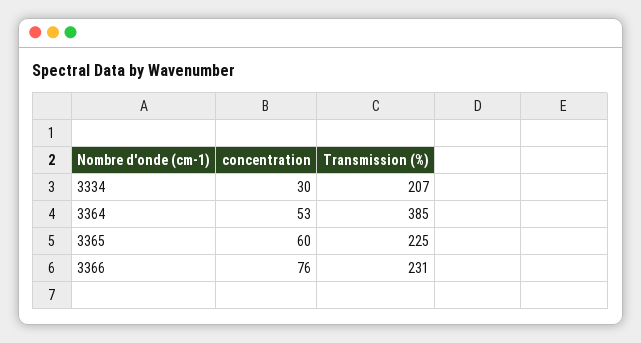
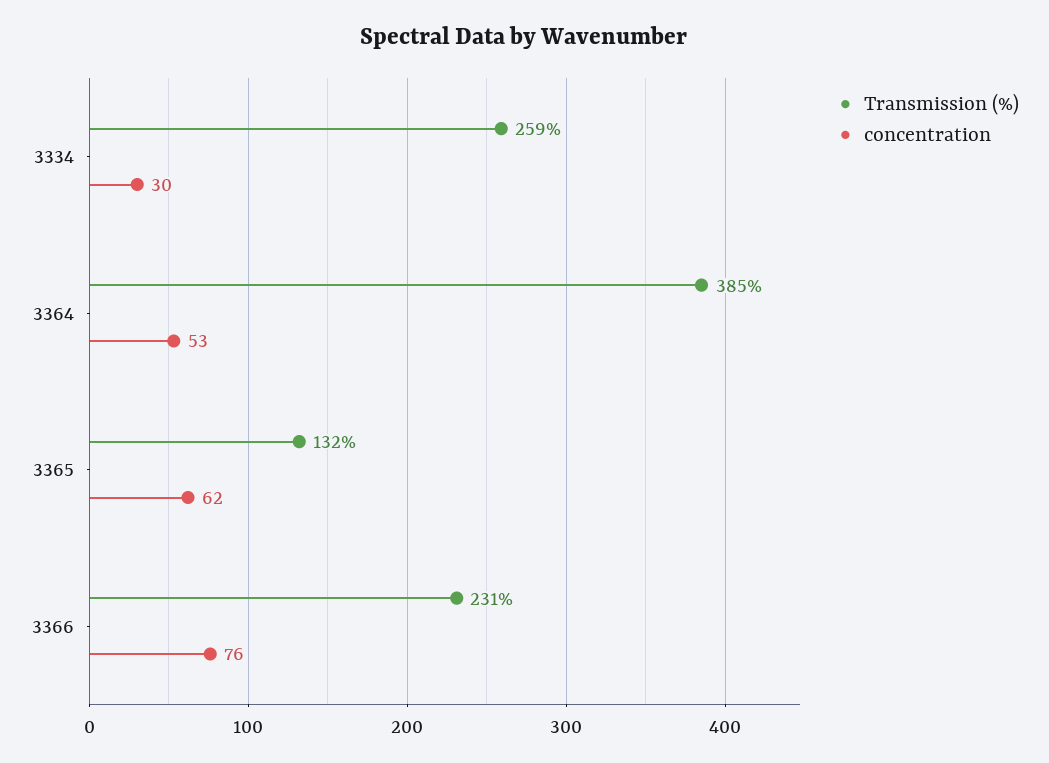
Transmission (%), 3334: 207 -> 259
concentration, 3365: 60 -> 62
Transmission (%), 3365: 225 -> 132

